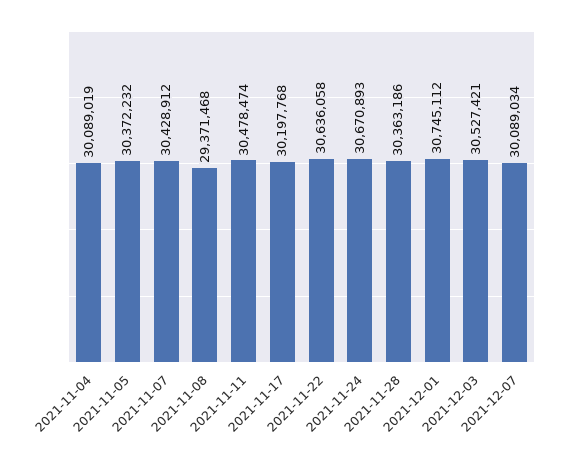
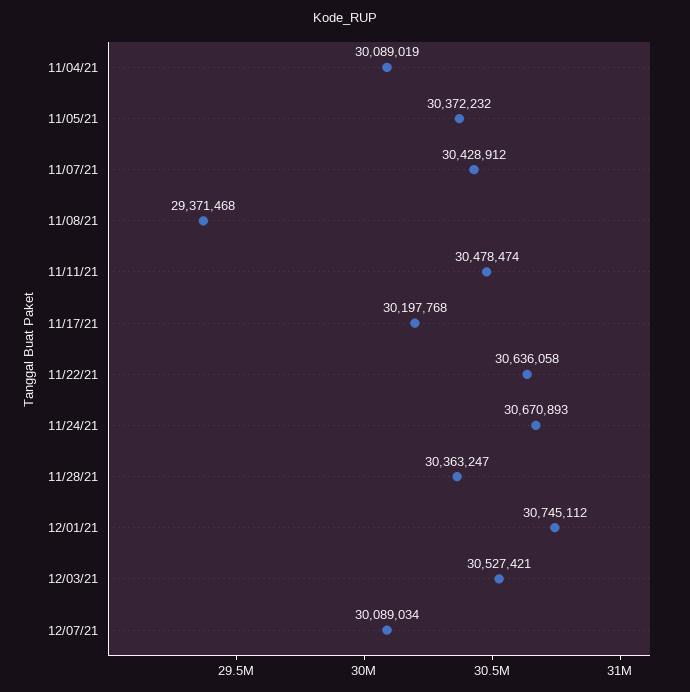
2021-11-28: 30363186 -> 30363247

